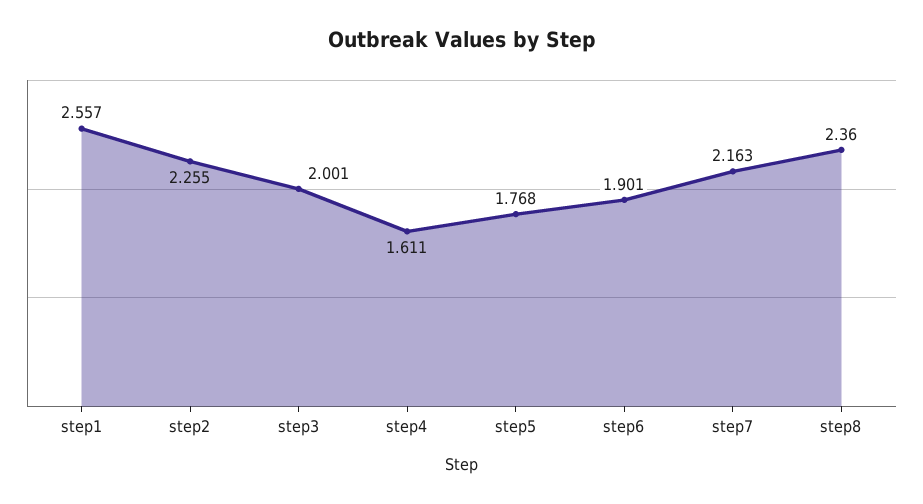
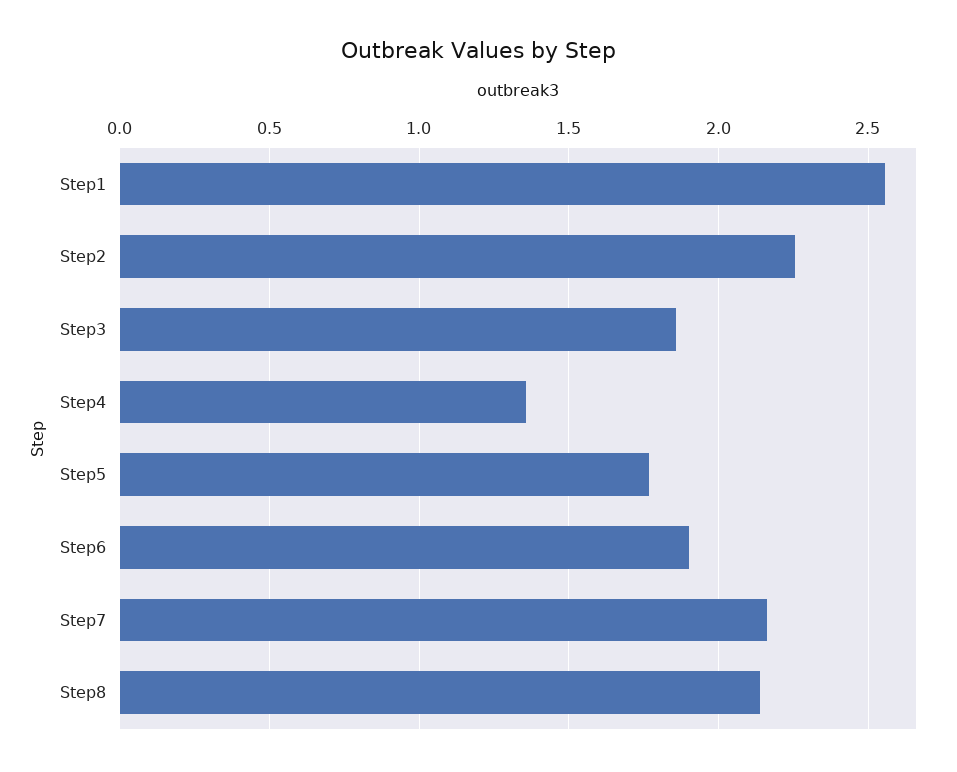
step3: 2.001 -> 1.85
step4: 1.611 -> 1.35
step8: 2.36 -> 2.15

